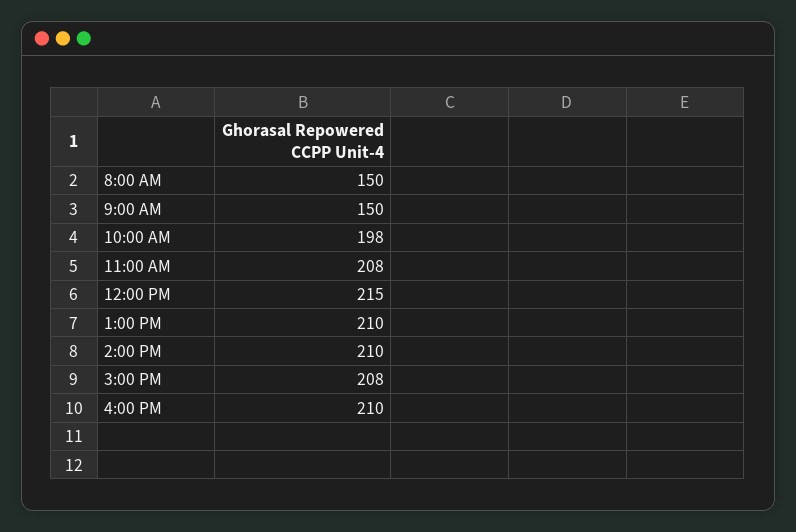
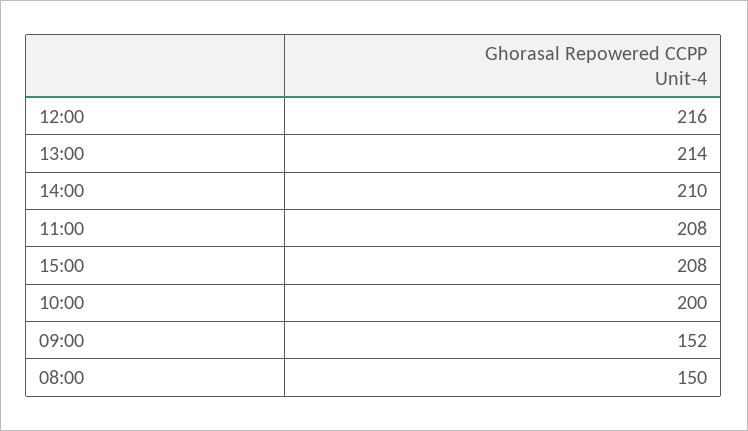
9:00 AM: 150 -> 152
10:00 AM: 198 -> 200
12:00 PM: 215 -> 216
1:00 PM: 210 -> 214
4:00 PM: 210 -> none

